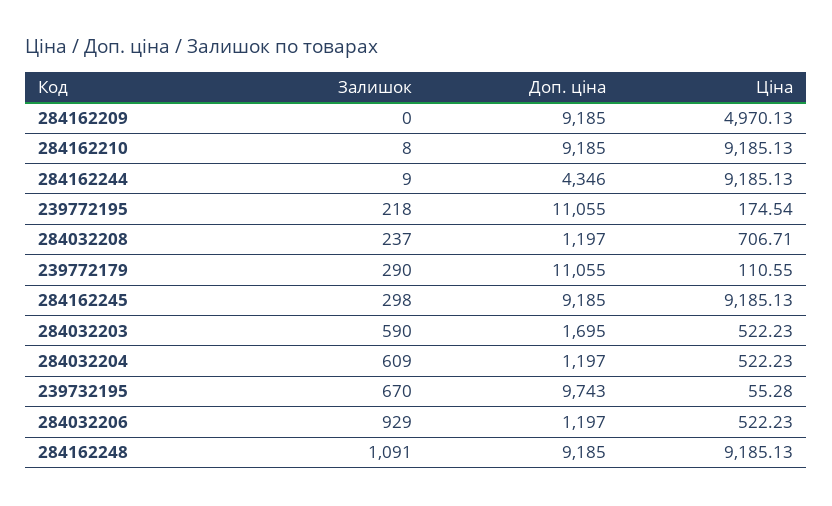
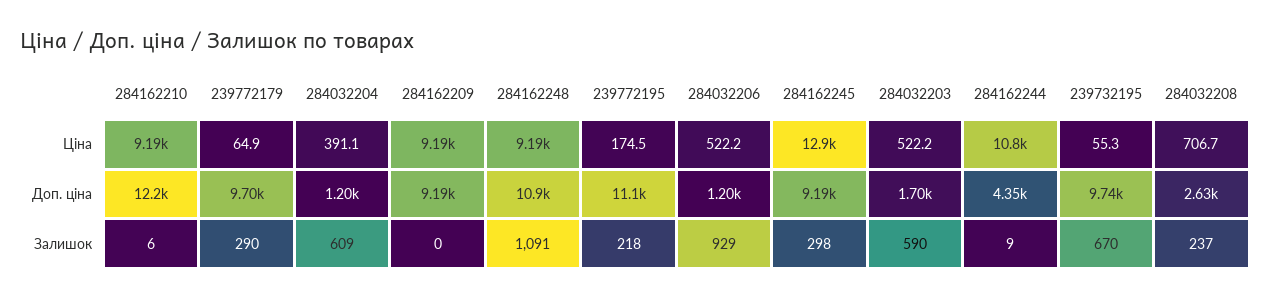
Ціна, 284162209: 4970.13 -> 9190
Залишок, 284162210: 8 -> 6
Доп. ціна, 284162210: 9185 -> 12200
Ціна, 284162244: 9185.13 -> 10800
Доп. ціна, 284032208: 1197 -> 2630
Доп. ціна, 239772179: 11055 -> 9700
Ціна, 239772179: 110.55 -> 64.9
Ціна, 284162245: 9185.13 -> 12900
Ціна, 284032204: 522.23 -> 391.1
Доп. ціна, 284162248: 9185 -> 10900

